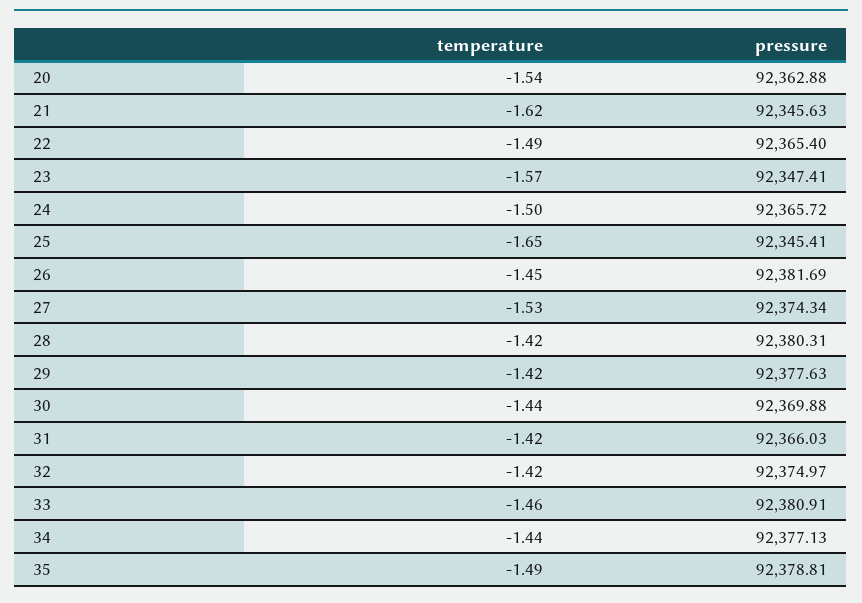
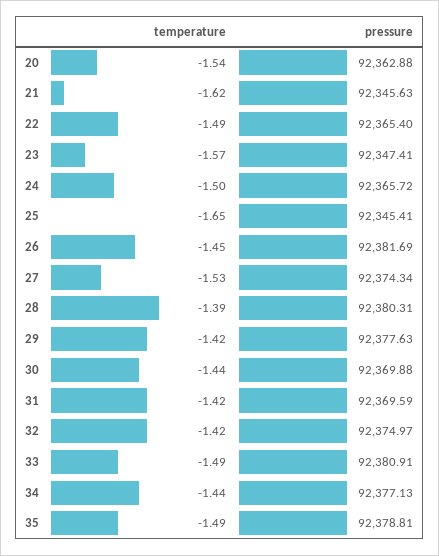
temperature, 28: -1.42 -> -1.39
pressure, 31: 92366.03 -> 92369.59
temperature, 33: -1.46 -> -1.49

